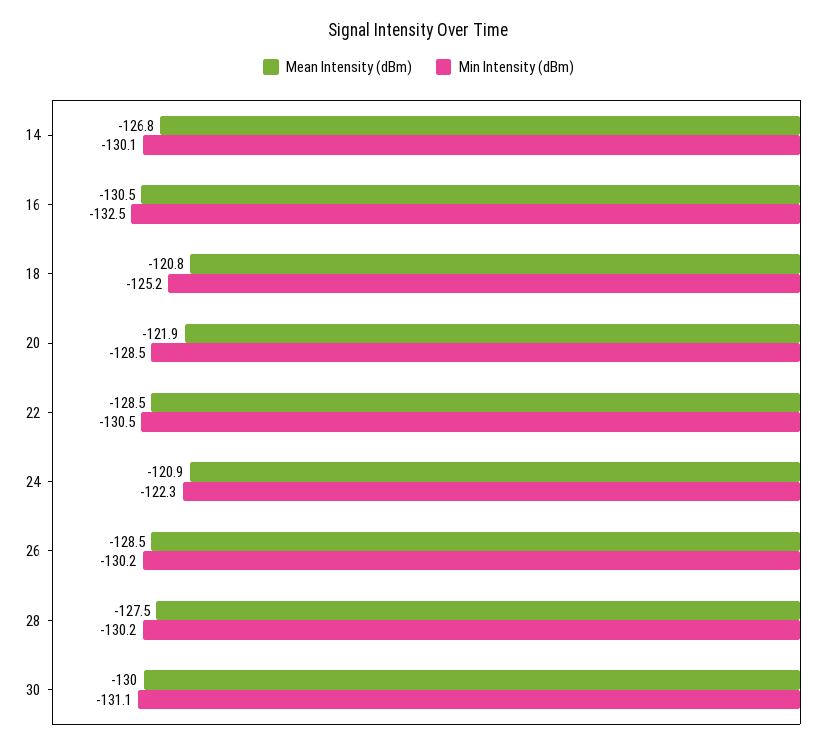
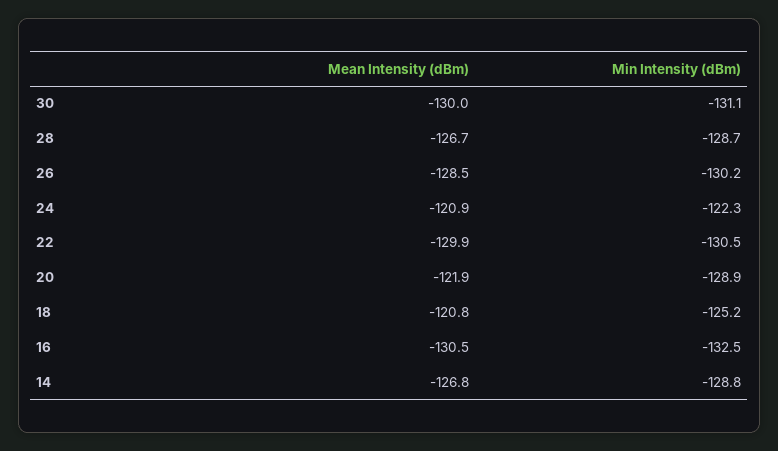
Min Intensity (dBm), 14: -130.1 -> -128.8
Min Intensity (dBm), 20: -128.5 -> -128.9
Mean Intensity (dBm), 22: -128.5 -> -129.9
Mean Intensity (dBm), 28: -127.5 -> -126.7
Min Intensity (dBm), 28: -130.2 -> -128.7

